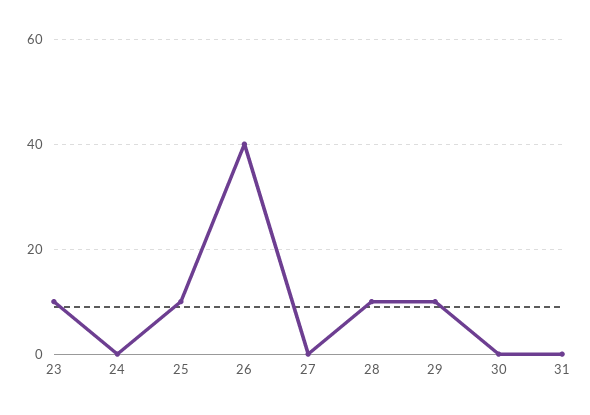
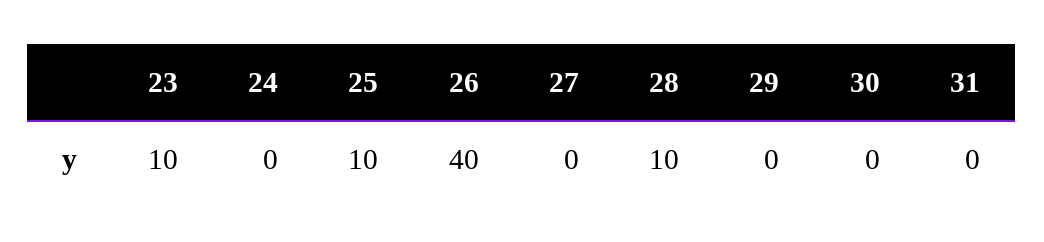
29: 10 -> 0

